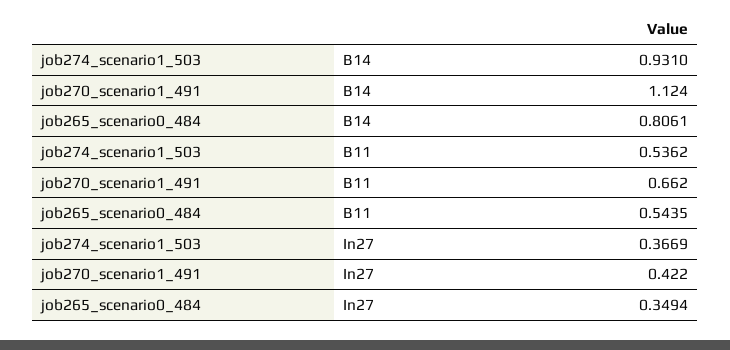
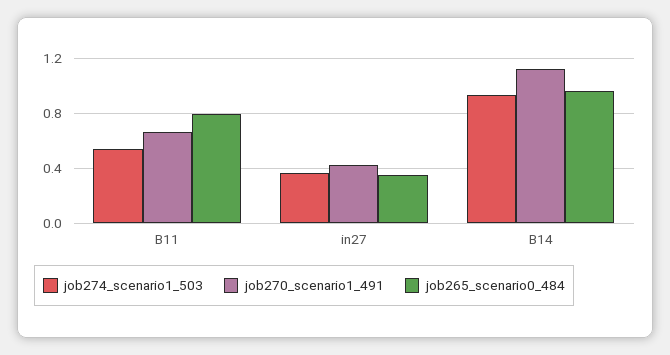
job265_scenario0_484, B14: 0.8061 -> 0.95
job265_scenario0_484, B11: 0.5435 -> 0.8

